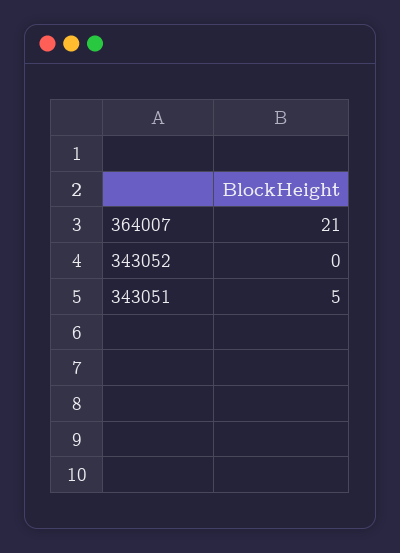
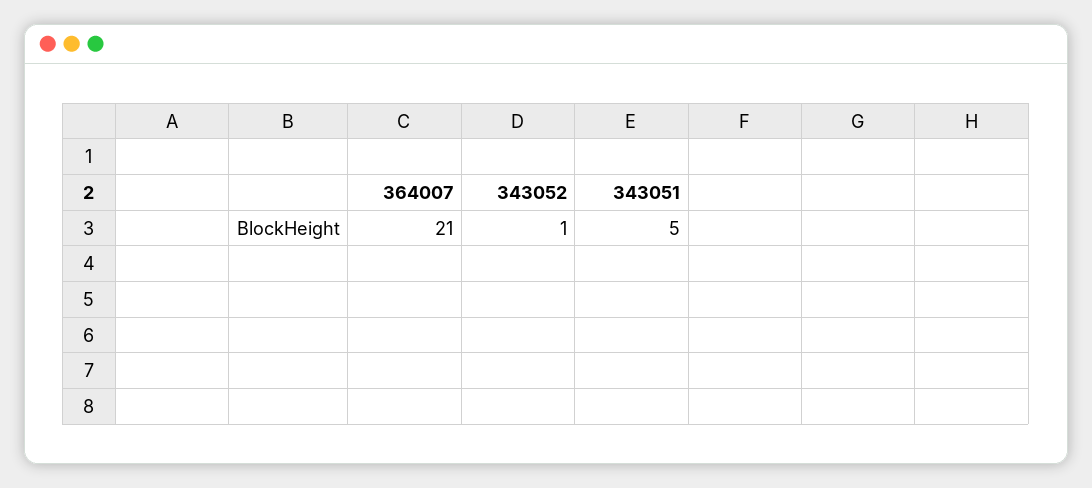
343052: 0 -> 1

